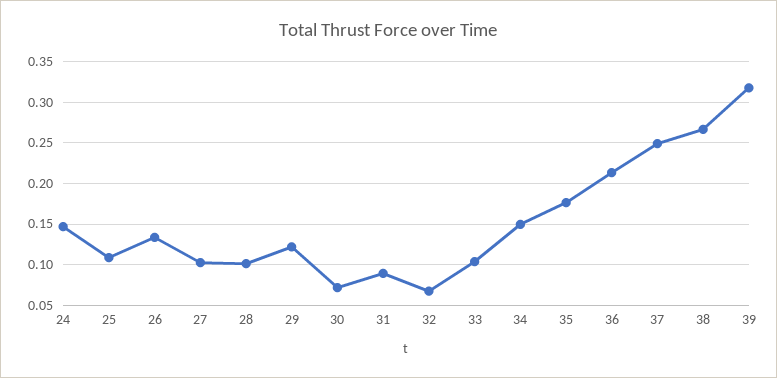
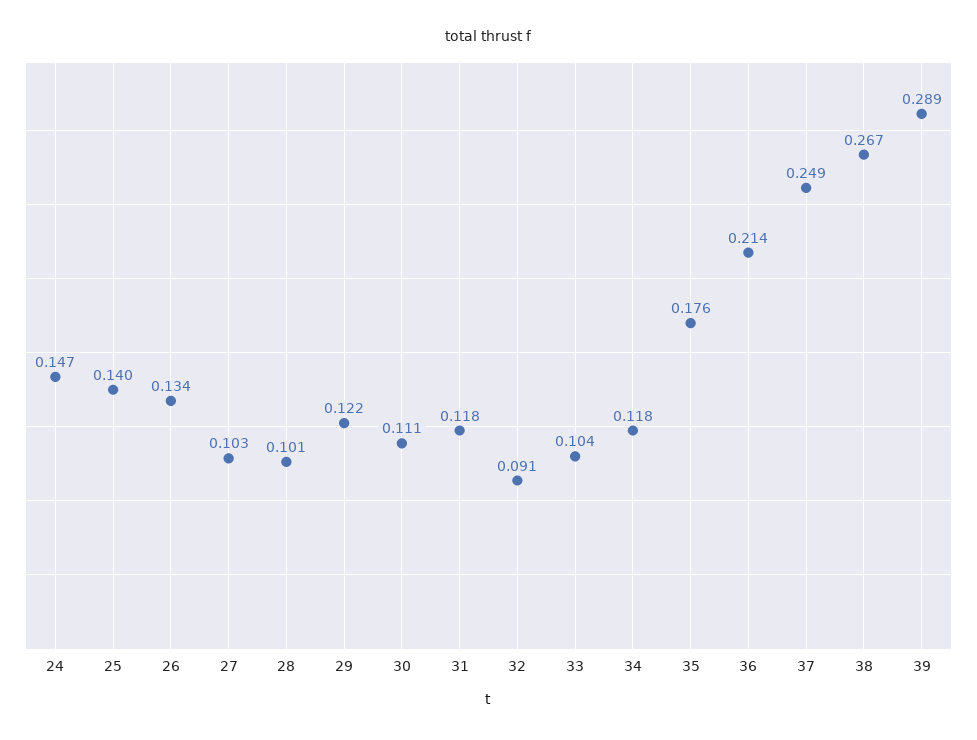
25: 0.11 -> 0.14
30: 0.07 -> 0.111
31: 0.09 -> 0.118
32: 0.07 -> 0.091
34: 0.15 -> 0.118
39: 0.32 -> 0.289

